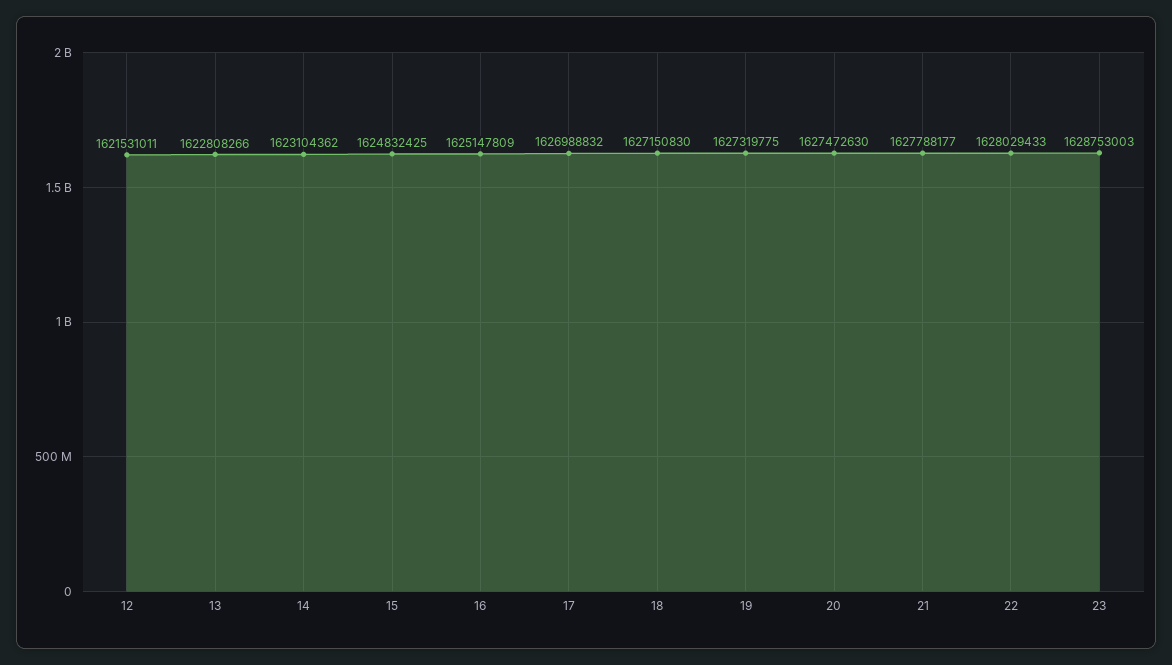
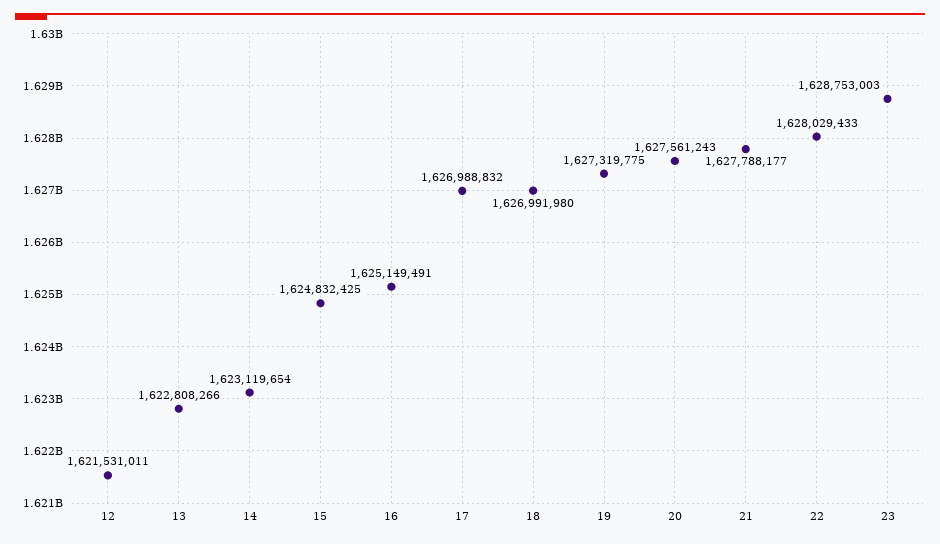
14: 1623104362 -> 1623119654
16: 1625147809 -> 1625149491
18: 1627150830 -> 1626991980
20: 1627472630 -> 1627561243

